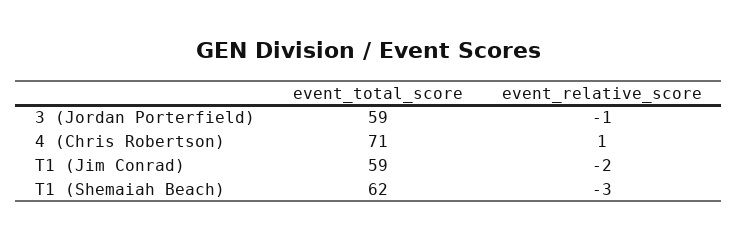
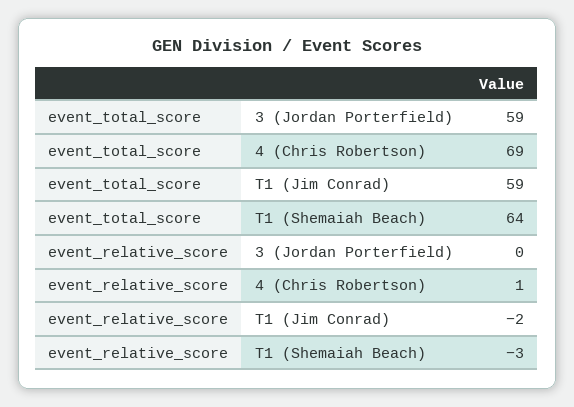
event_relative_score, 3 (Jordan Porterfield): -1 -> 0
event_total_score, 4 (Chris Robertson): 71 -> 69
event_total_score, T1 (Shemaiah Beach): 62 -> 64

